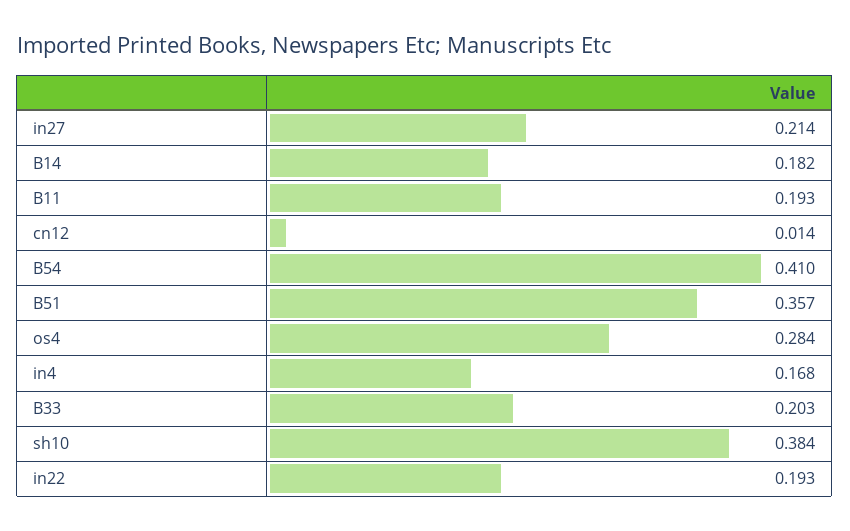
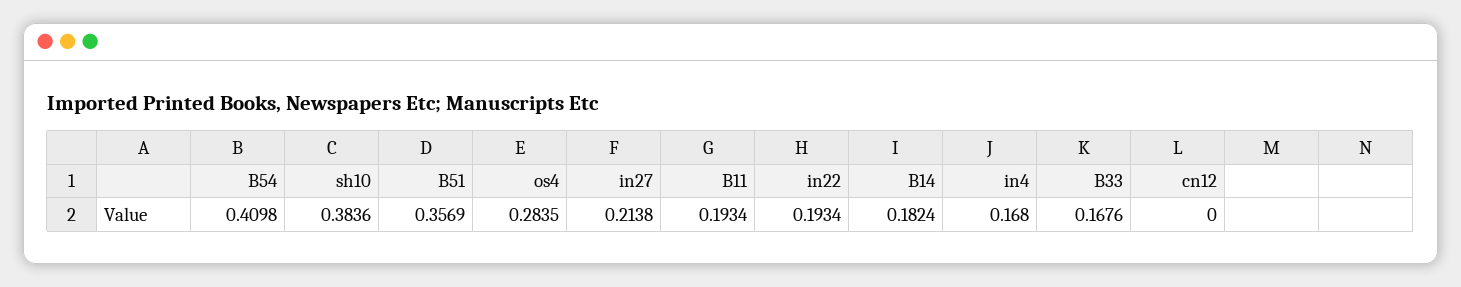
cn12: 0.014 -> 0
B33: 0.203 -> 0.1676

